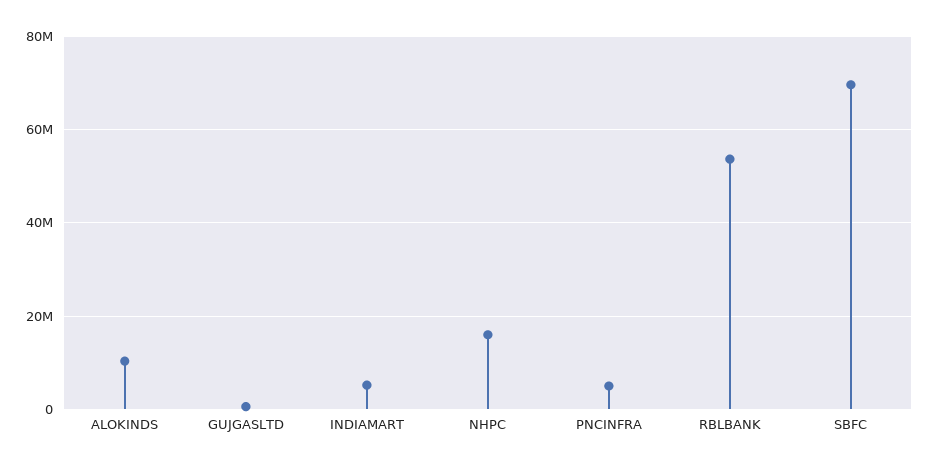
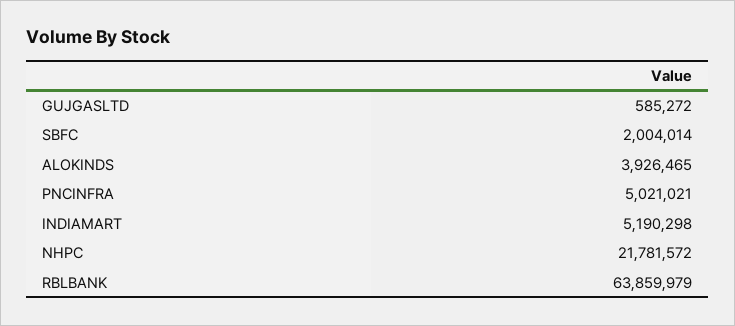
ALOKINDS: 10000000 -> 3926465
NHPC: 16000000 -> 21781572
RBLBANK: 54000000 -> 63859979
SBFC: 70000000 -> 2004014

